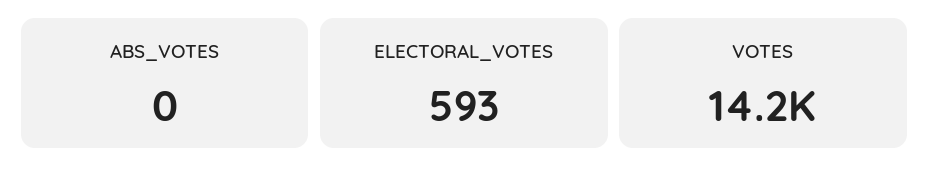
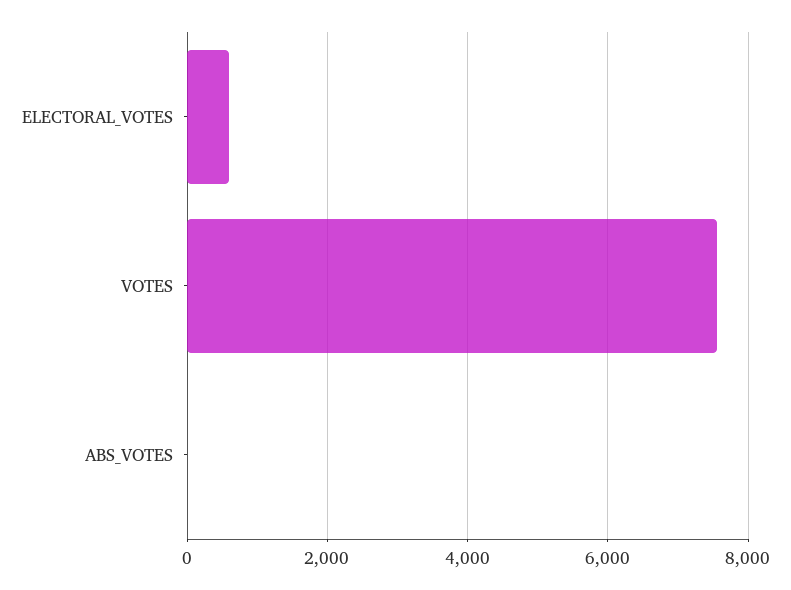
VOTES: 14200 -> 7600

